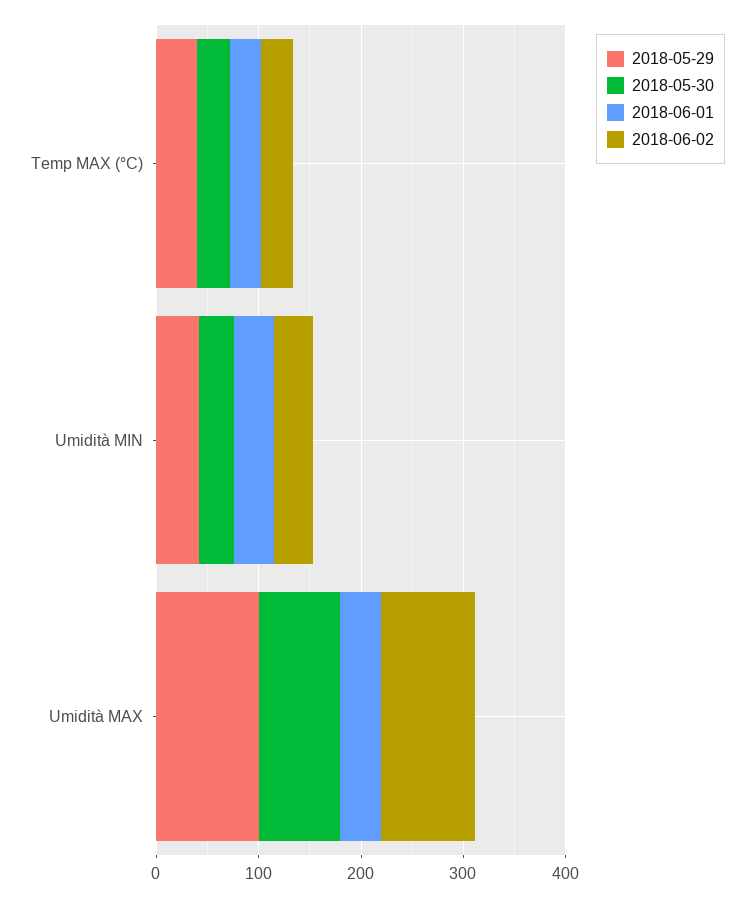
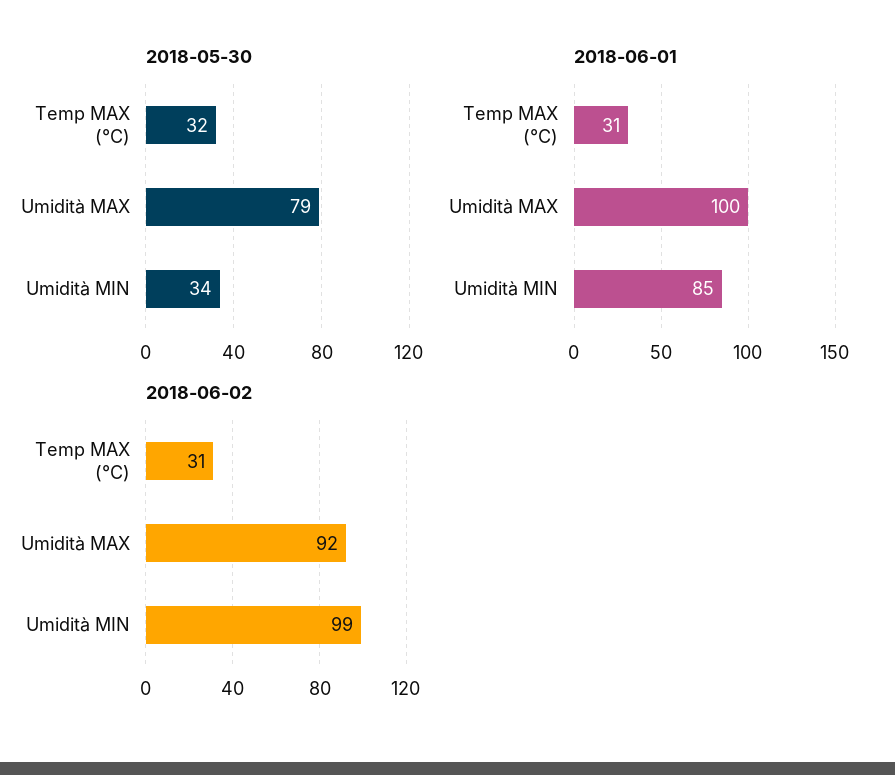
2018-05-29, Temp MAX (°C): 40 -> none
2018-05-29, Umidità MIN: 40 -> none
2018-06-01, Umidità MIN: 40 -> 85
2018-06-02, Umidità MIN: 40 -> 99
2018-05-29, Umidità MAX: 100 -> none
2018-06-01, Umidità MAX: 40 -> 100

